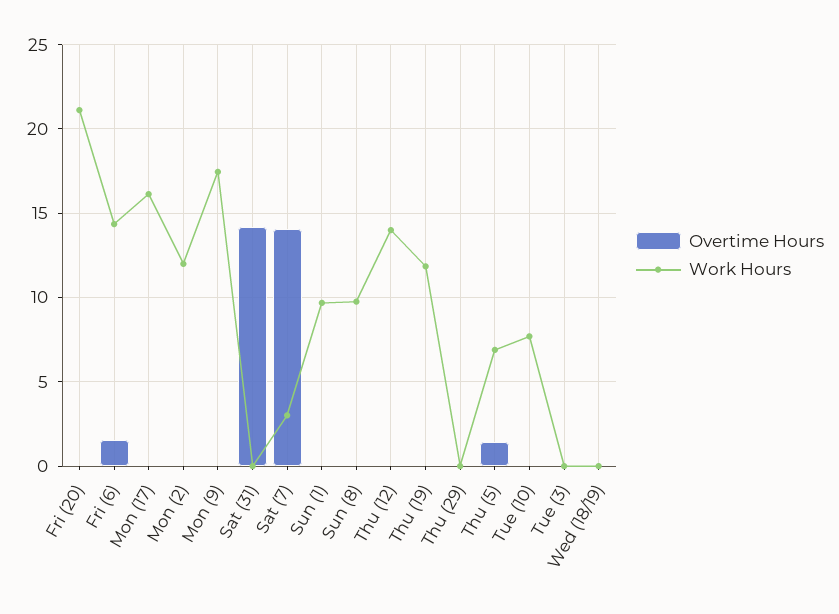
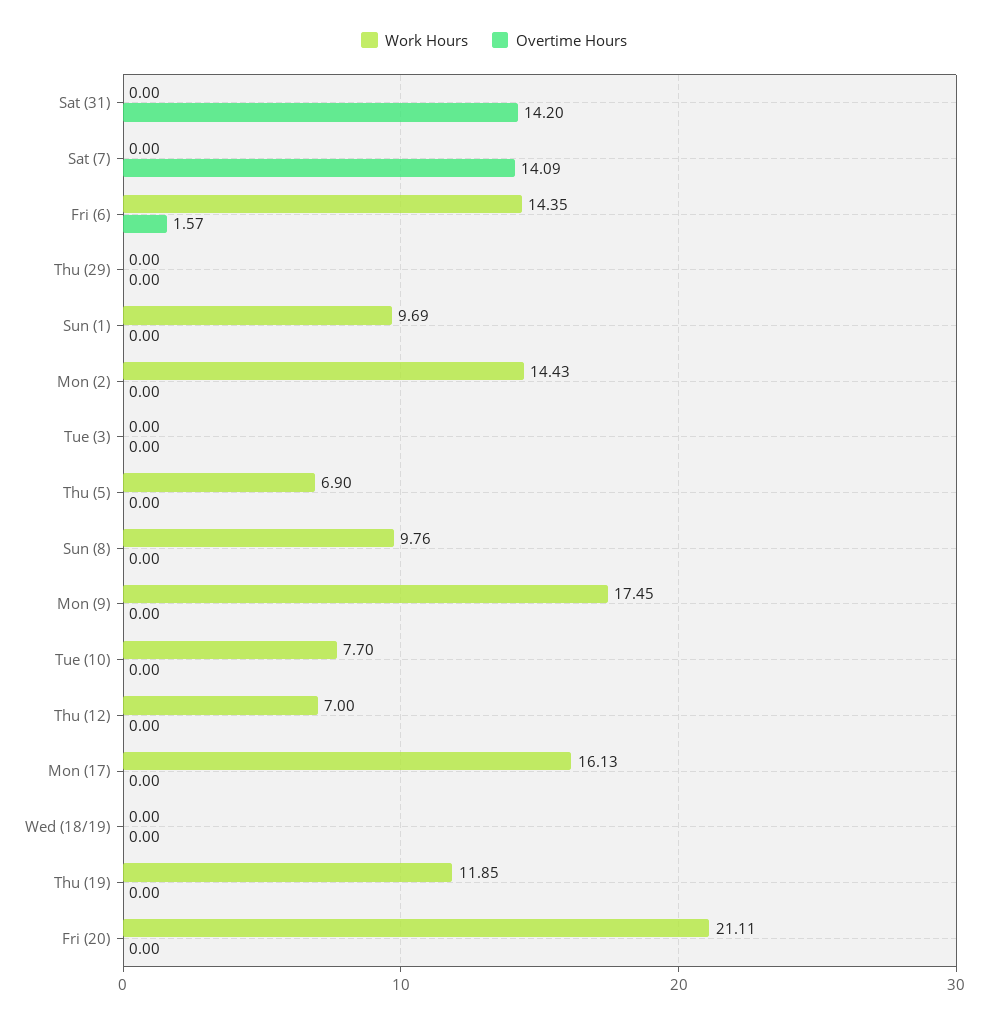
Work Hours, Mon (2): 12 -> 14.43
Work Hours, Sat (7): 3 -> 0
Work Hours, Thu (12): 14 -> 7
Overtime Hours, Thu (5): 1.5 -> 0

